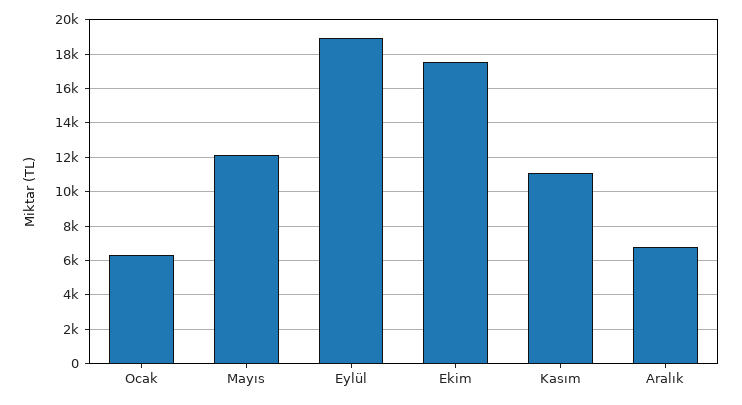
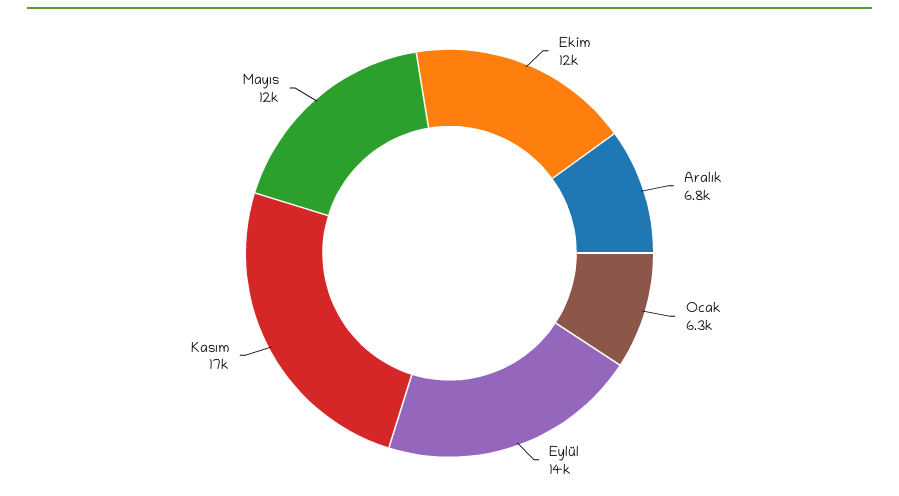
Eylül: 19000 -> 14000
Ekim: 17500 -> 12000
Kasım: 11000 -> 17000

